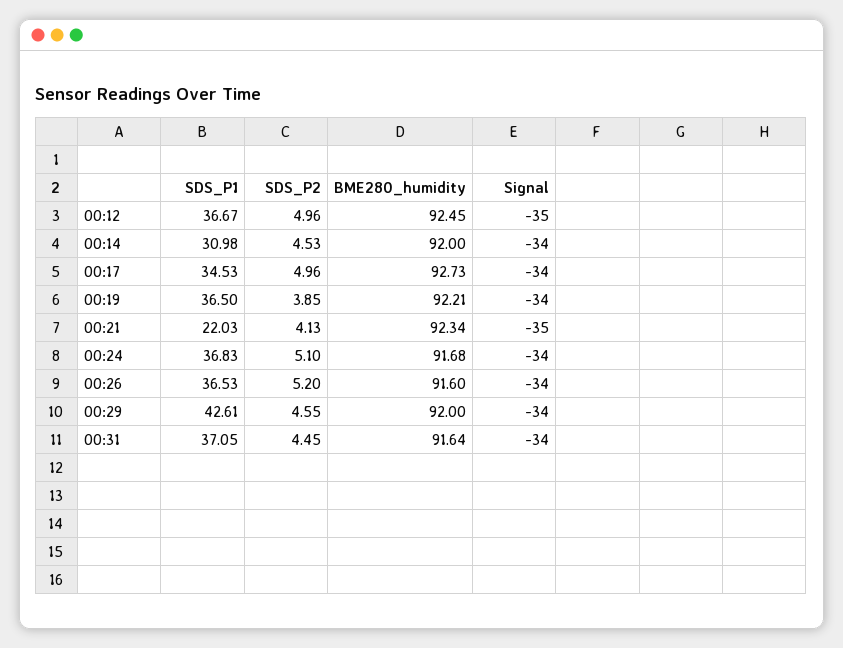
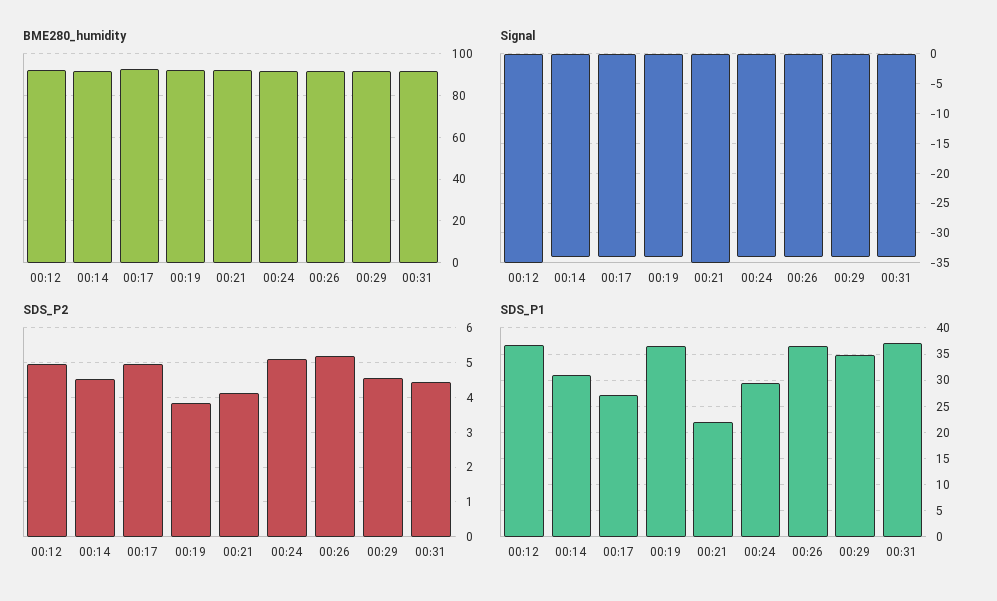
SDS_P1, 00:17: 34.53 -> 27.5
SDS_P1, 00:24: 36.83 -> 30
SDS_P1, 00:29: 42.61 -> 35

